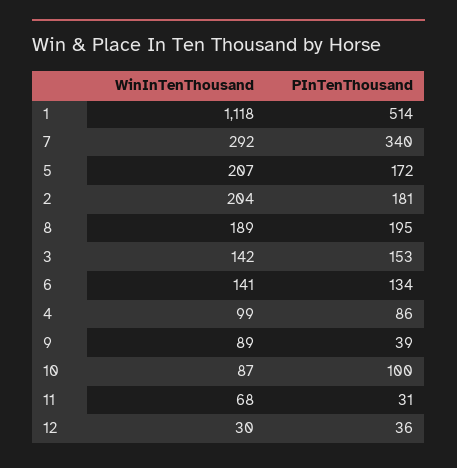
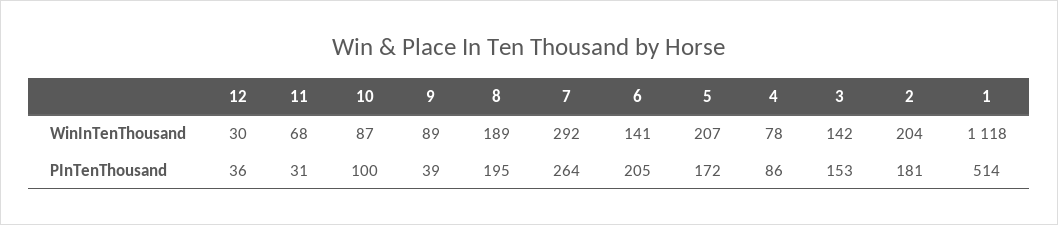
PInTenThousand, 7: 340 -> 264
PInTenThousand, 6: 134 -> 205
WinInTenThousand, 4: 99 -> 78

